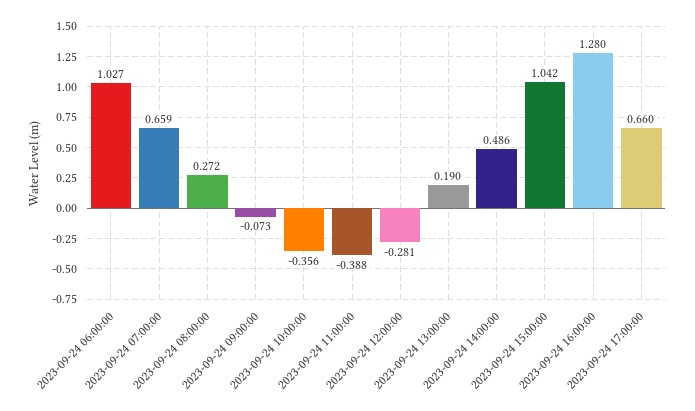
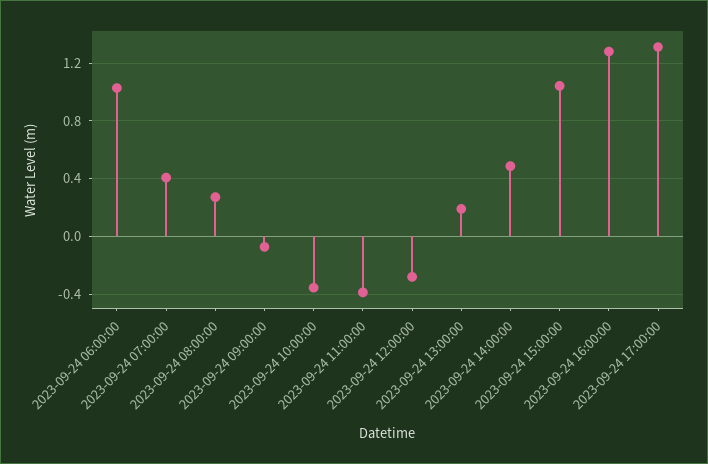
2023-09-24 07:00:00: 0.659 -> 0.4
2023-09-24 17:00:00: 0.66 -> 1.3

